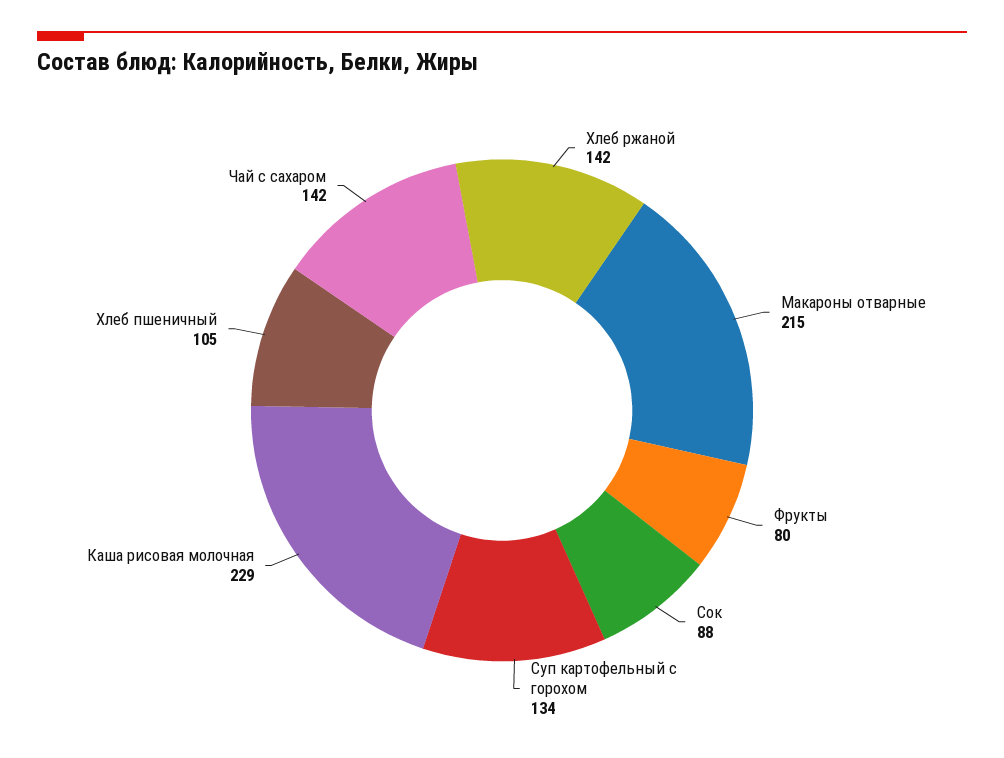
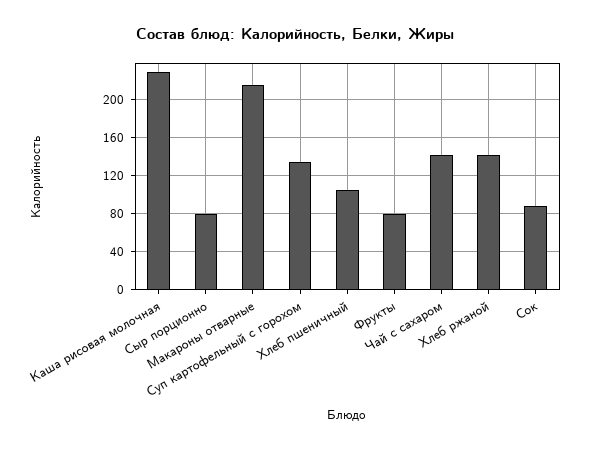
Сыр порционно: none -> 80

